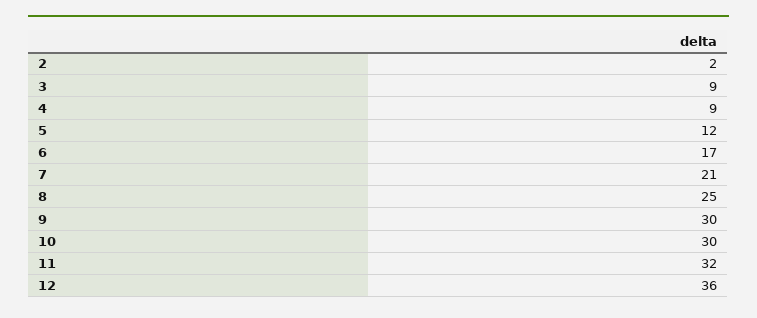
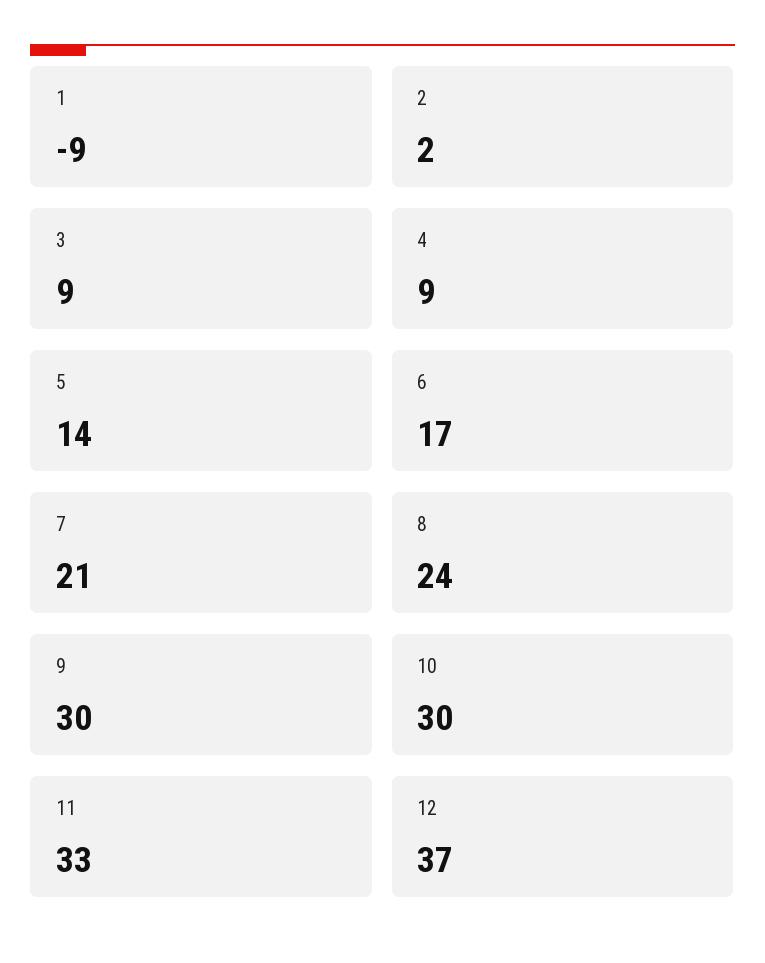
5: 12 -> 14
8: 25 -> 24
11: 32 -> 33
12: 36 -> 37
1: none -> -9

